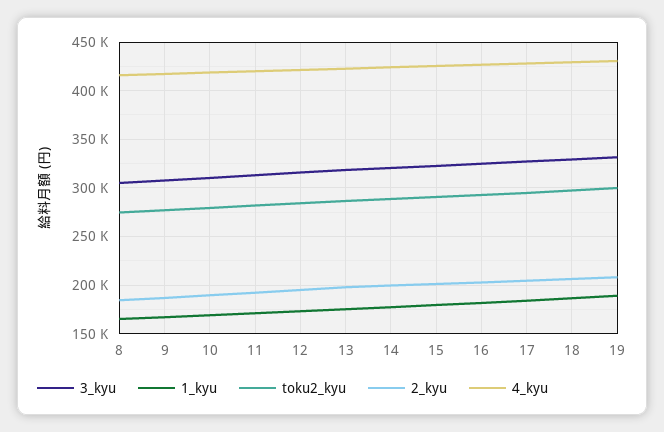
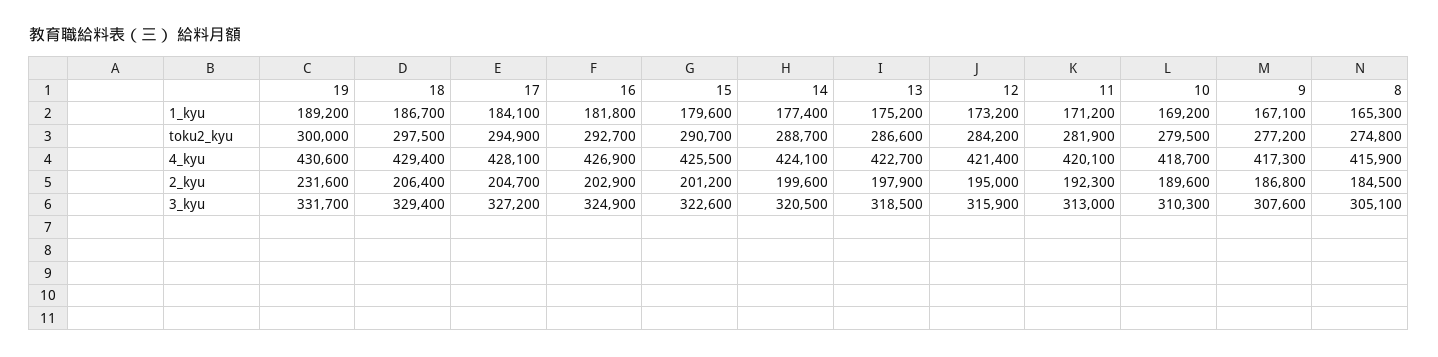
2_kyu, 19: 210000 -> 231600

